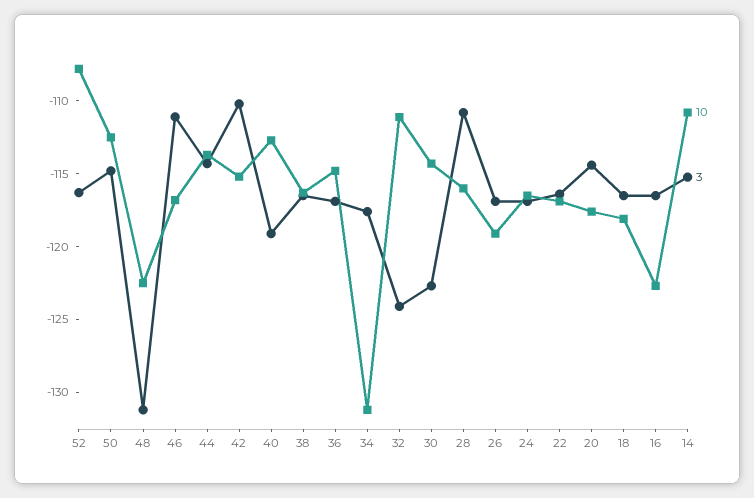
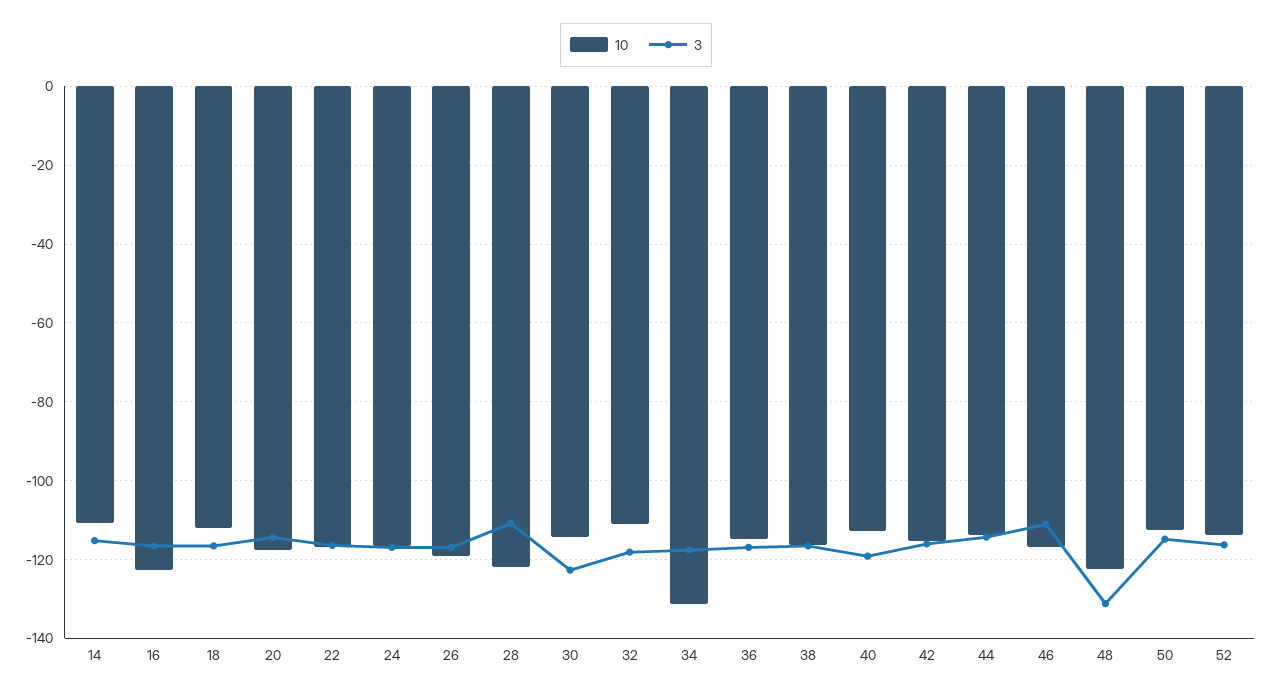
10, 52: -108 -> -114
3, 42: -110 -> -116
3, 32: -124 -> -118
10, 28: -116 -> -122
10, 18: -118 -> -112

